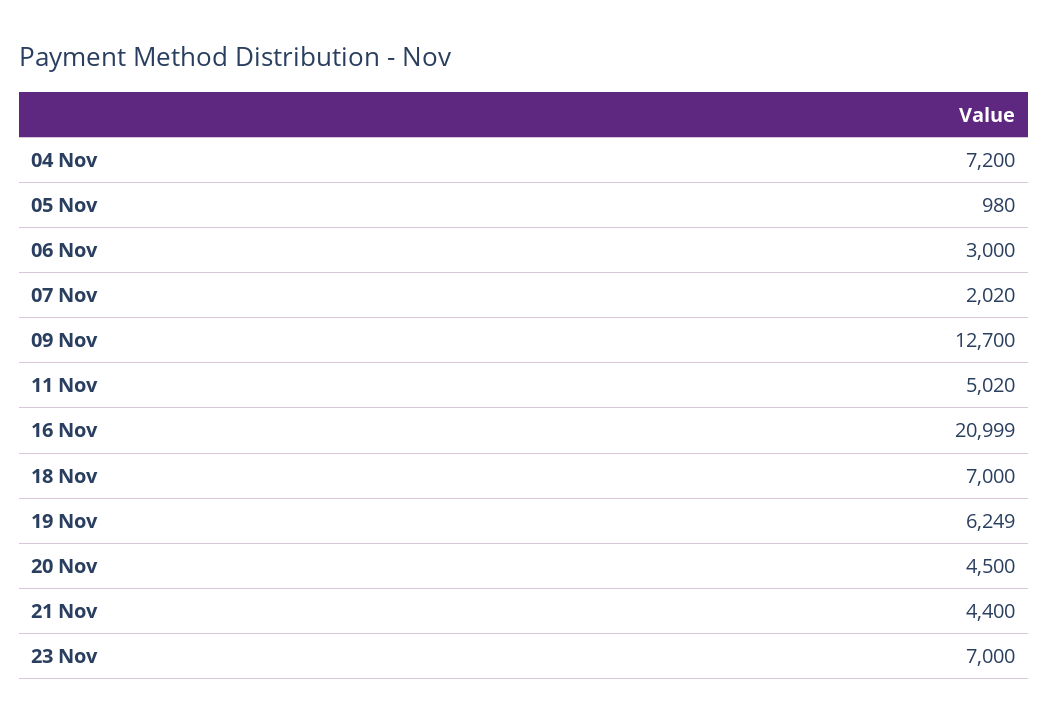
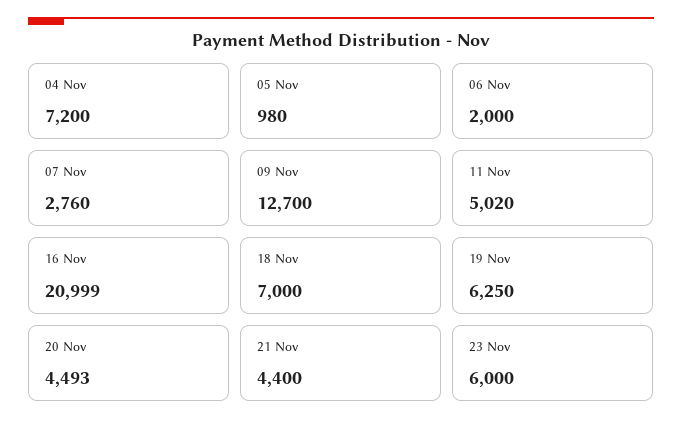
06 Nov: 3000 -> 2000
07 Nov: 2020 -> 2760
19 Nov: 6249 -> 6250
20 Nov: 4500 -> 4493
23 Nov: 7000 -> 6000

